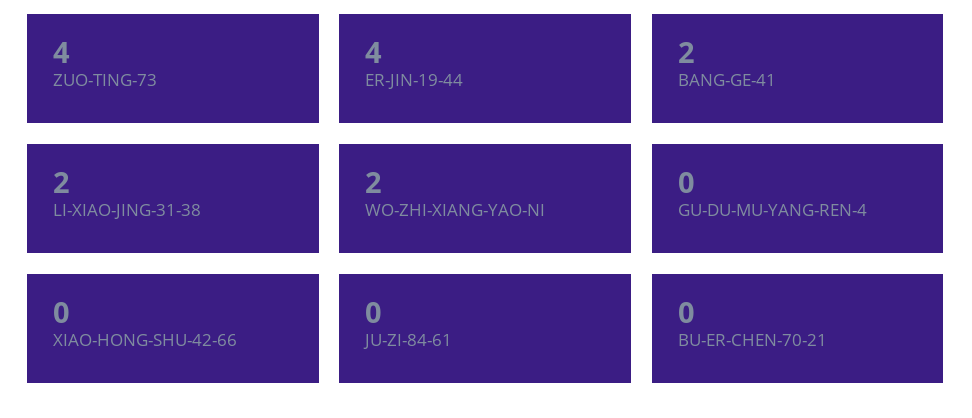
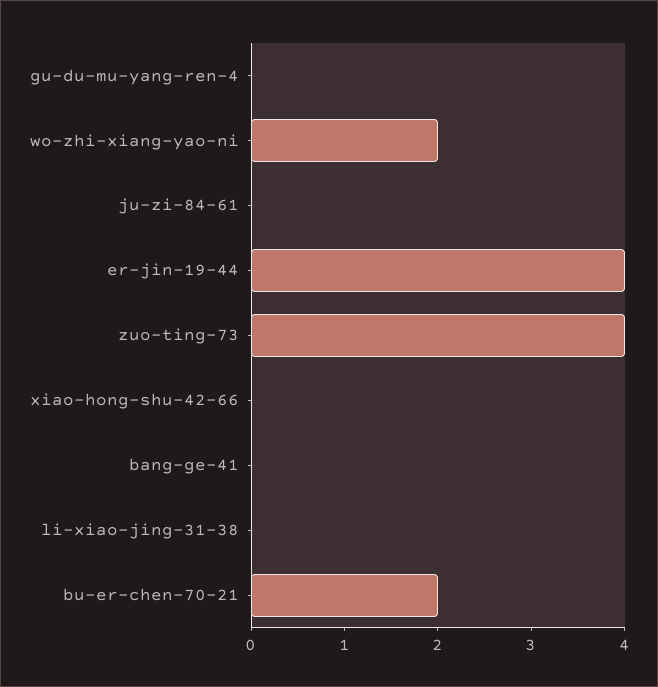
BANG-GE-41: 2 -> 0
LI-XIAO-JING-31-38: 2 -> 0
BU-ER-CHEN-70-21: 0 -> 2

